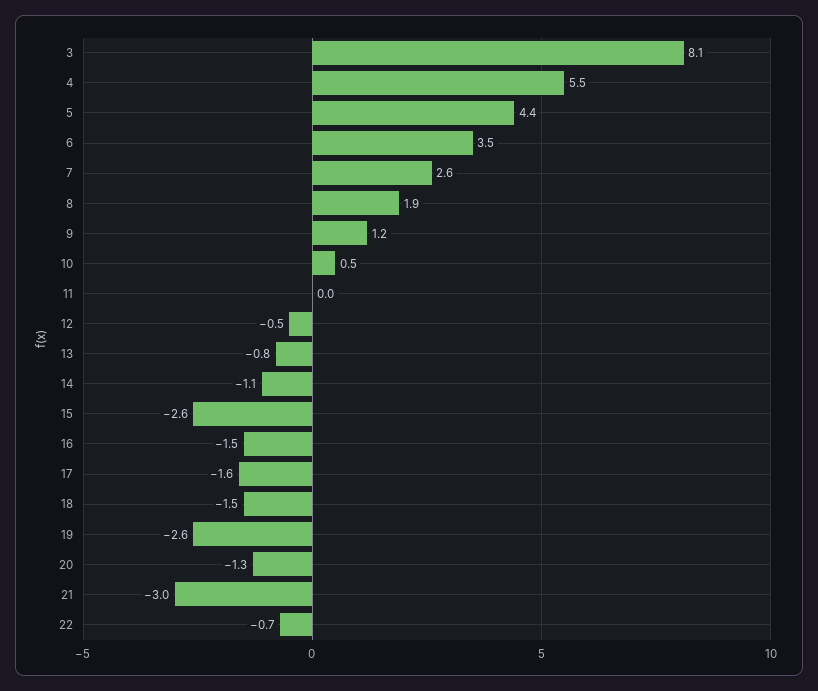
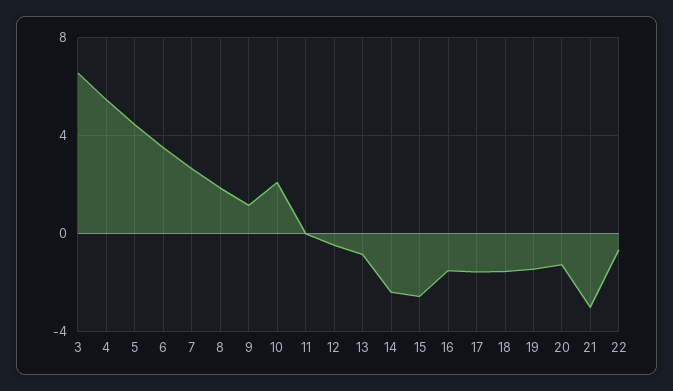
3: 8.1 -> 6.5
10: 0.5 -> 2
14: -1.1 -> -2.5
19: -2.6 -> -1.5

